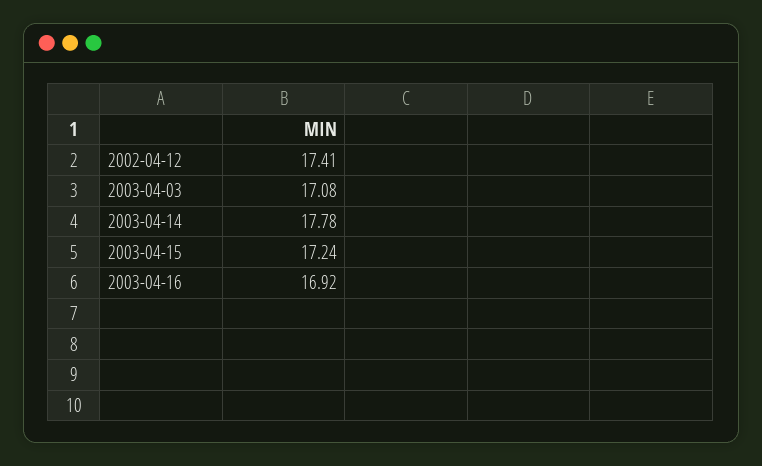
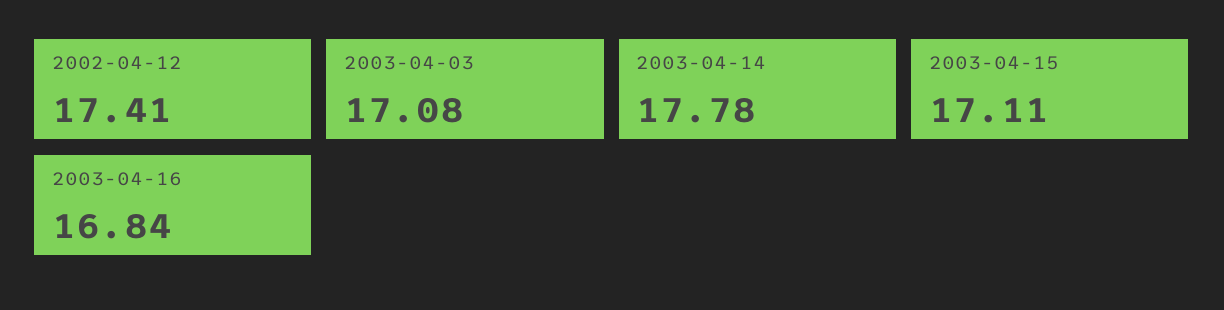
2003-04-15: 17.24 -> 17.11
2003-04-16: 16.92 -> 16.84

